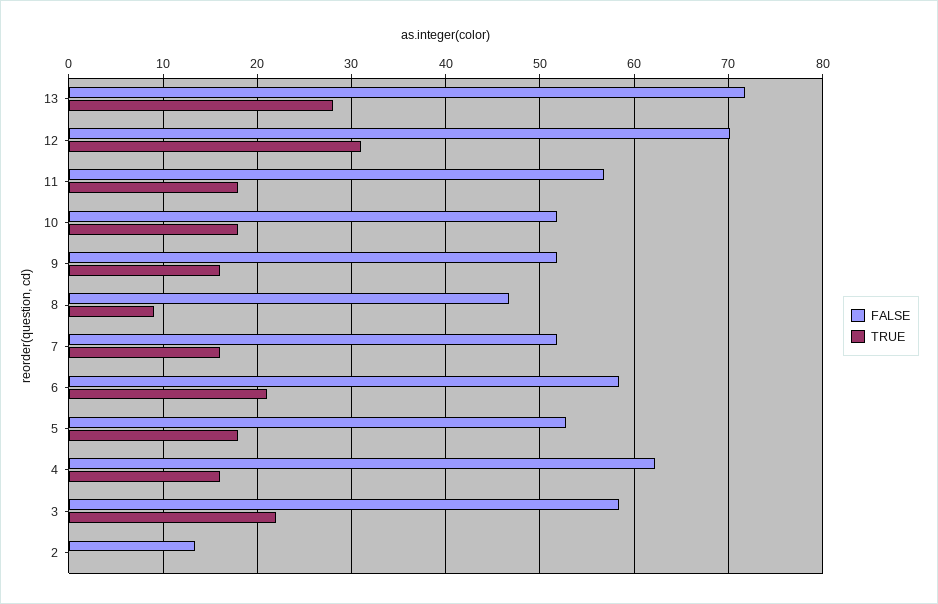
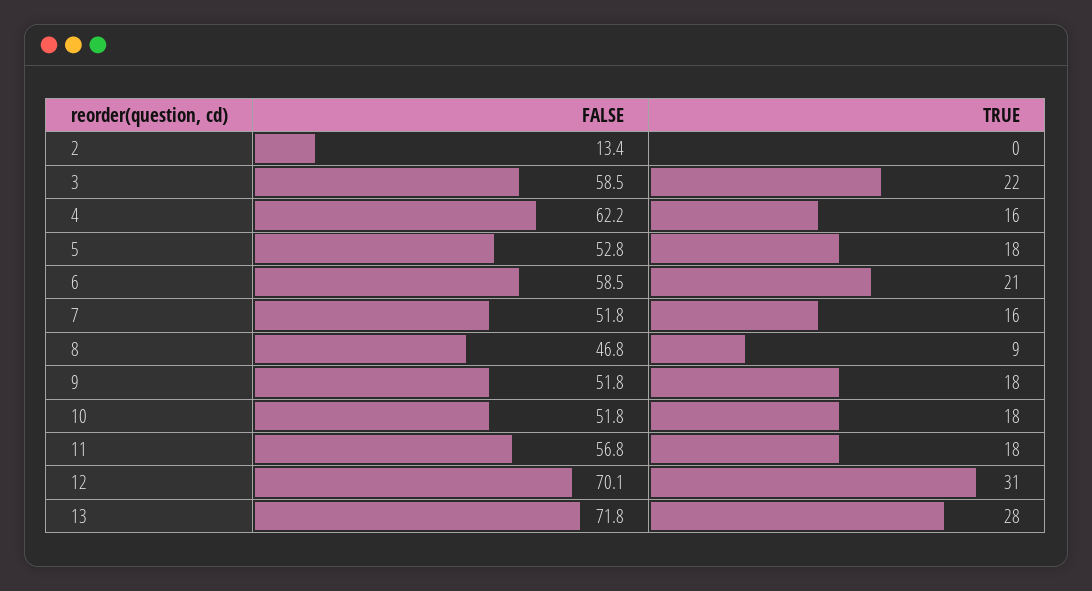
TRUE, 9: 16 -> 18

